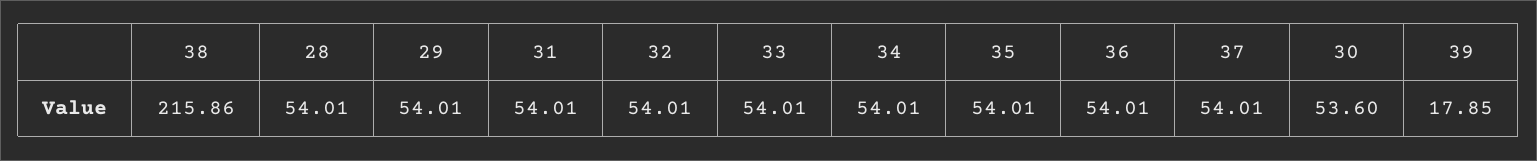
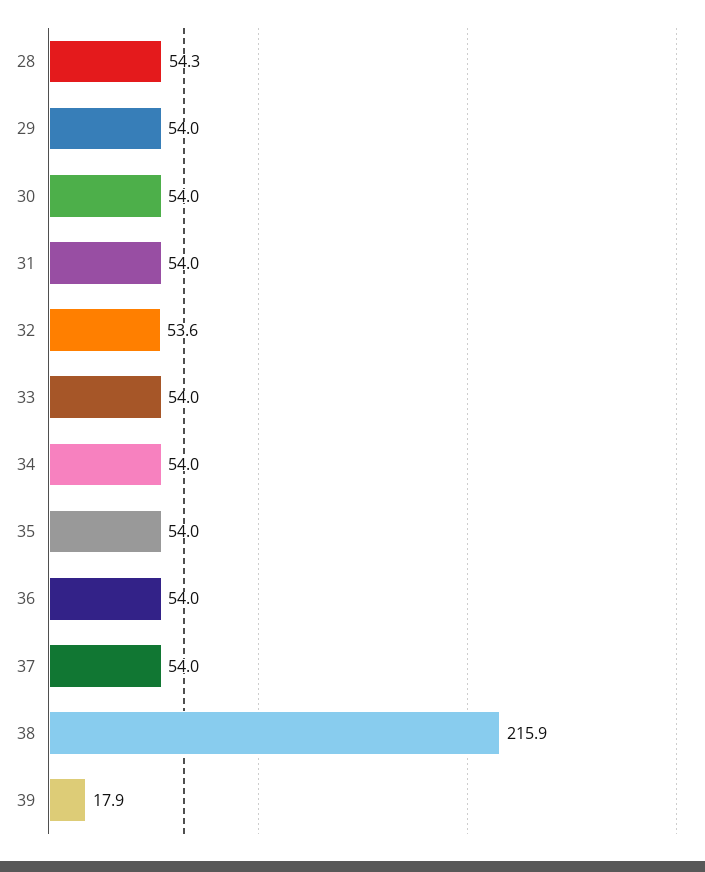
28: 54.01 -> 54.3
32: 54.01 -> 53.6
30: 53.6 -> 54

